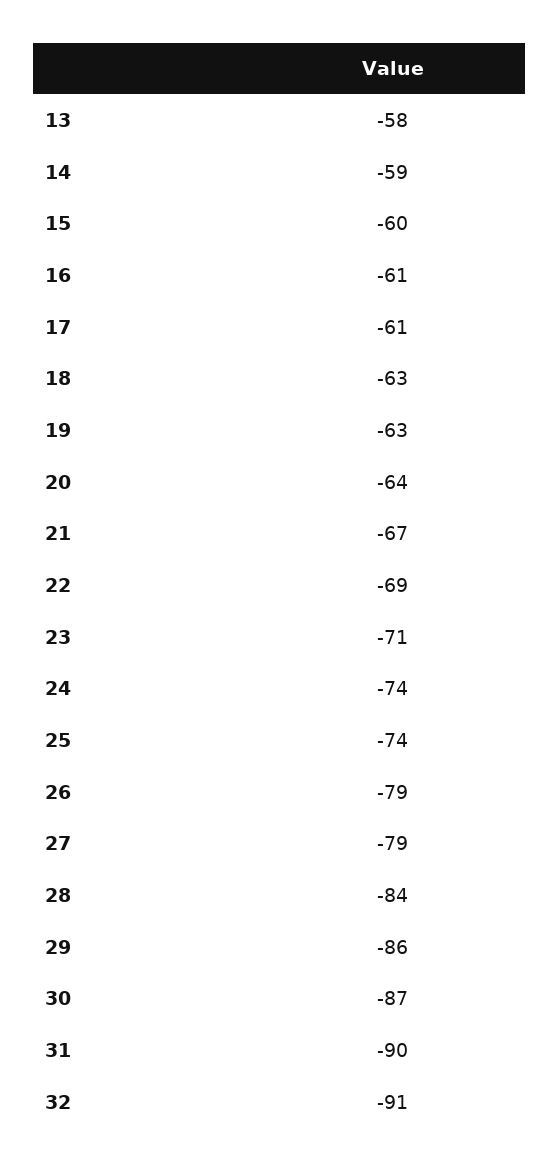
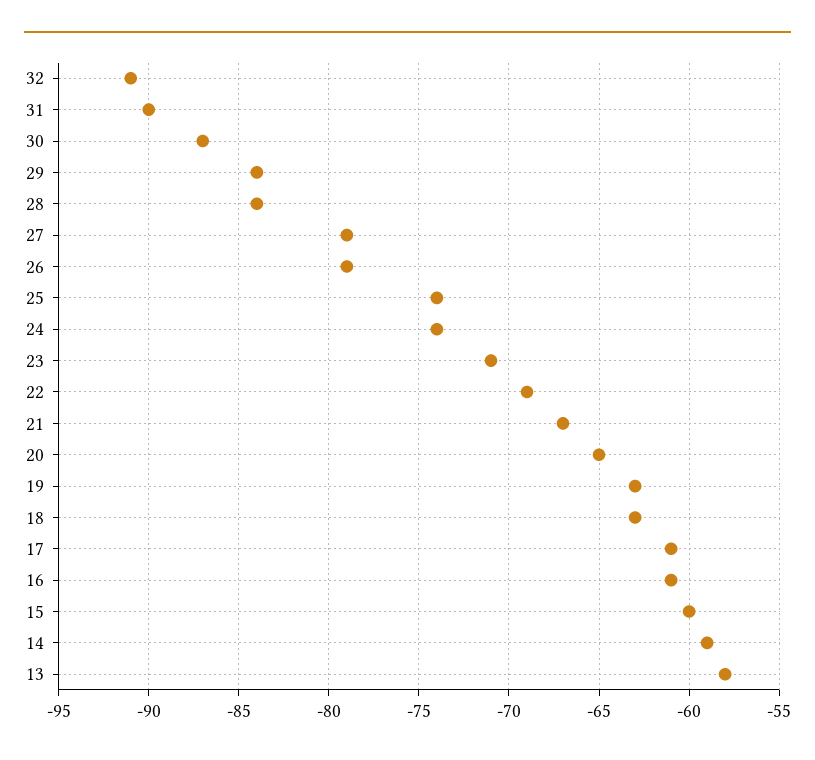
20: -64 -> -65
29: -86 -> -84

